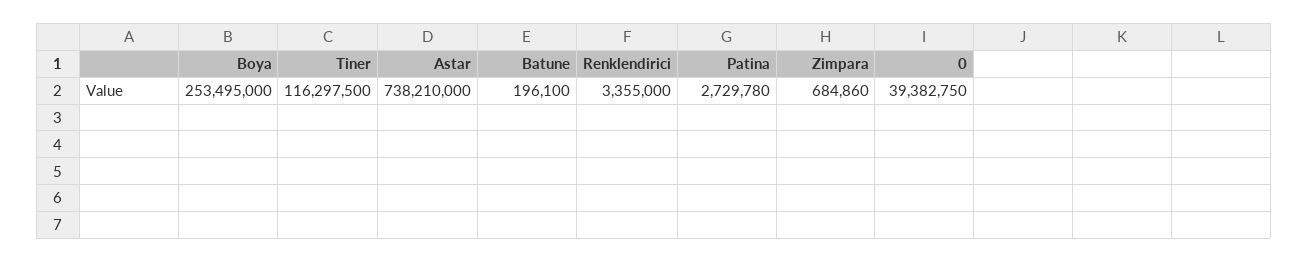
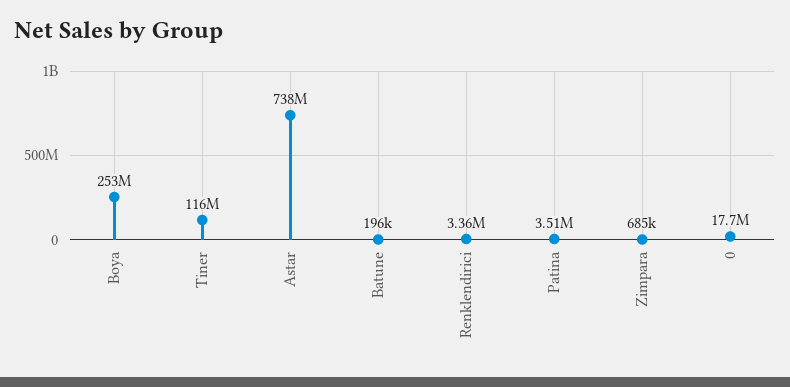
Patina: 2729780 -> 3510000
0: 39382750 -> 17700000

